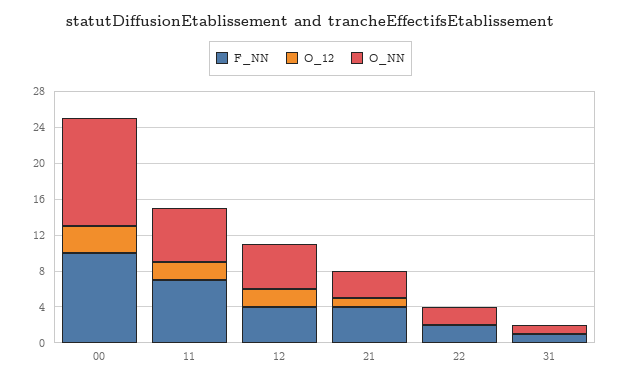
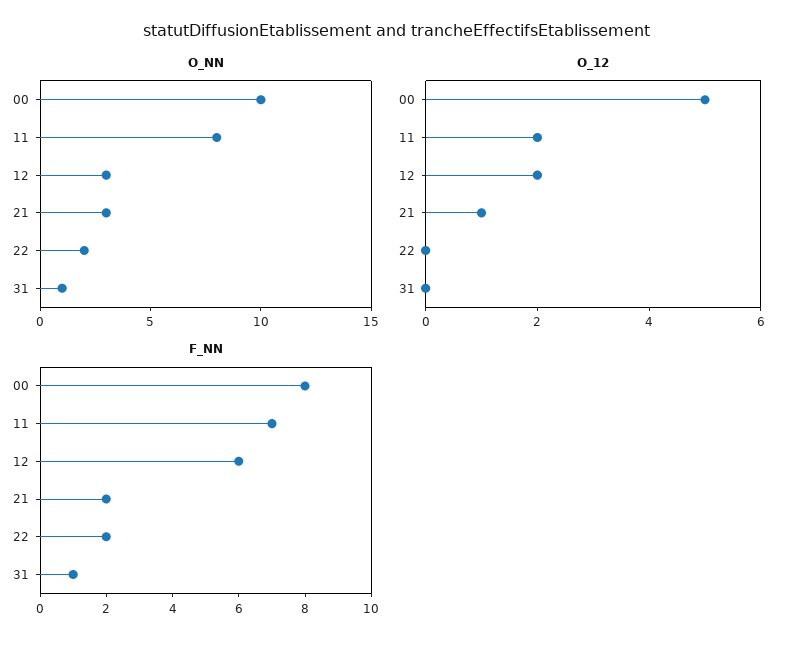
F_NN, 00: 10 -> 8
O_12, 00: 3 -> 5
O_NN, 00: 12 -> 10
O_NN, 11: 6 -> 8
F_NN, 12: 4 -> 6
O_NN, 12: 5 -> 3
F_NN, 21: 4 -> 2

